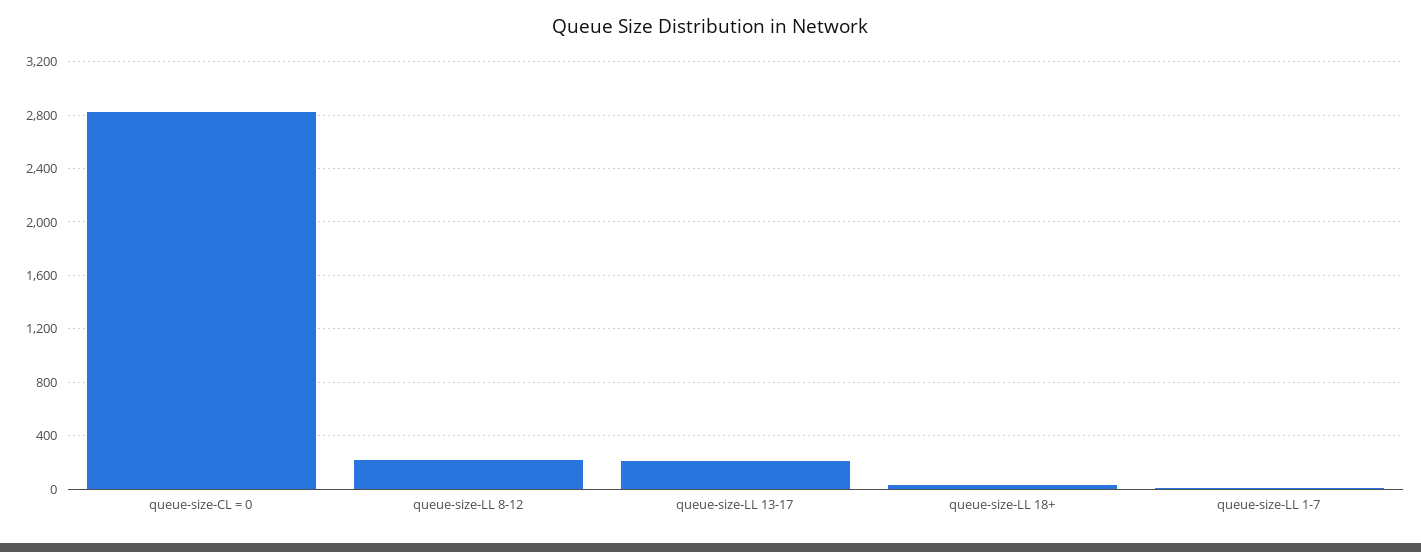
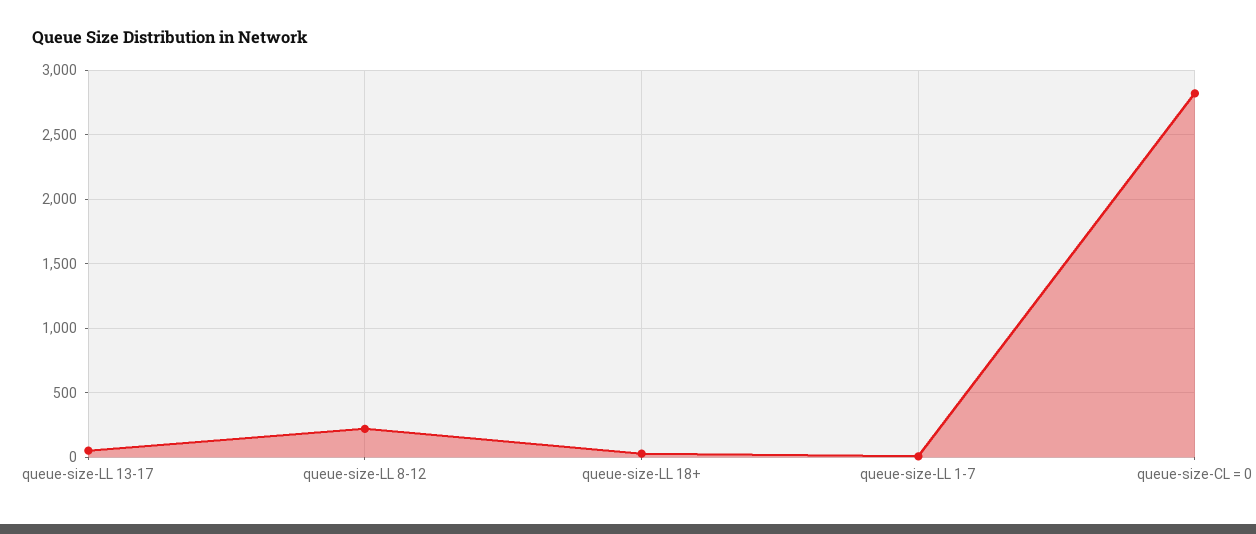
queue-size-LL 13-17: 200 -> 50

